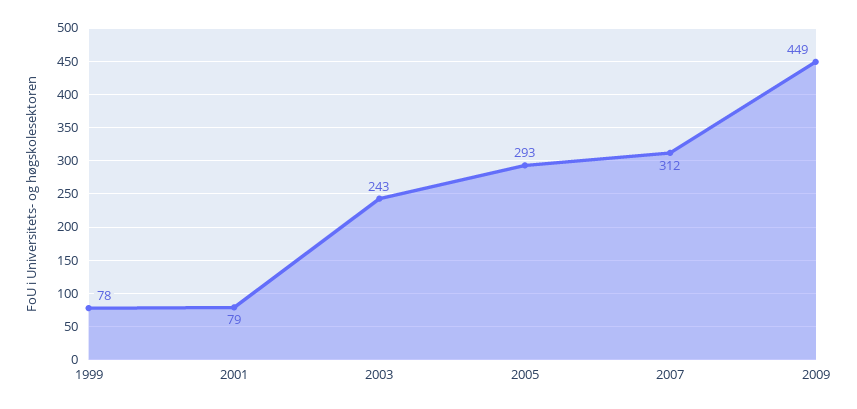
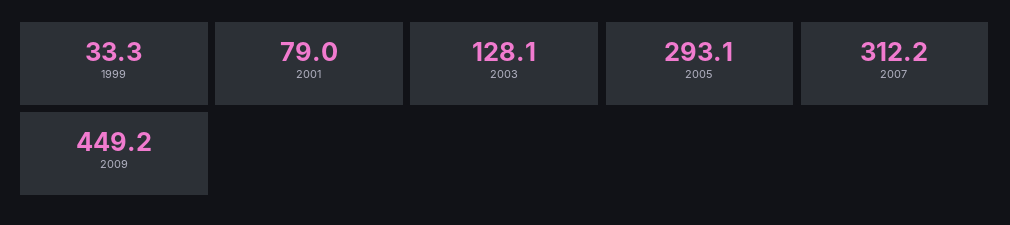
1999: 78 -> 33.3
2003: 243 -> 128.1

